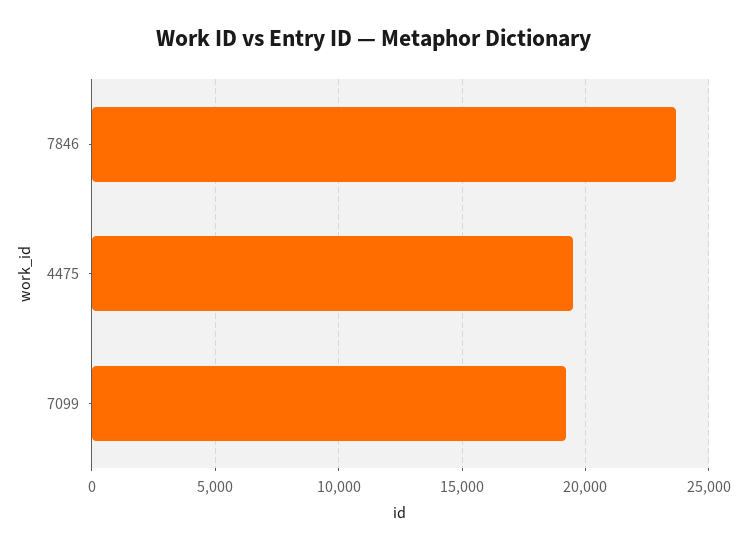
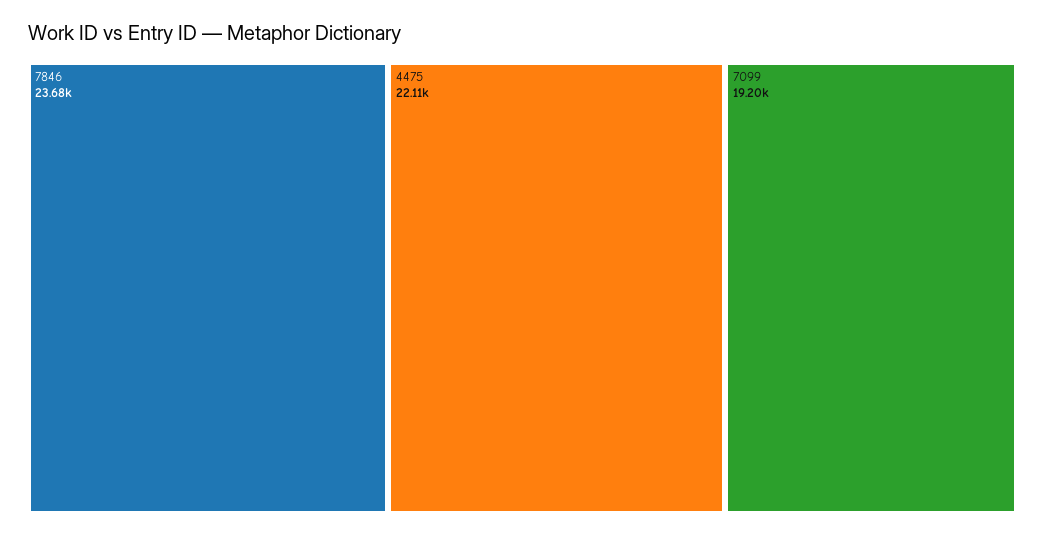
4475: 19500 -> 22110

